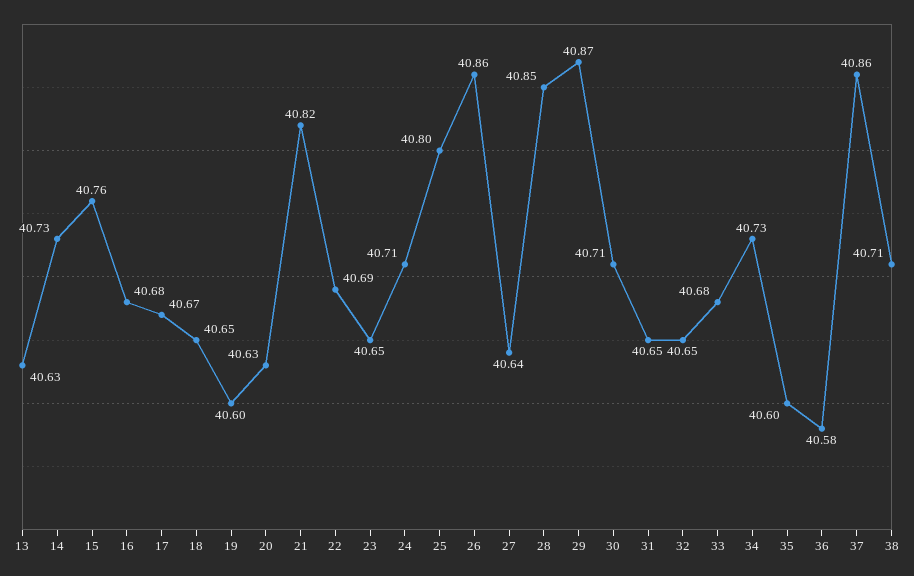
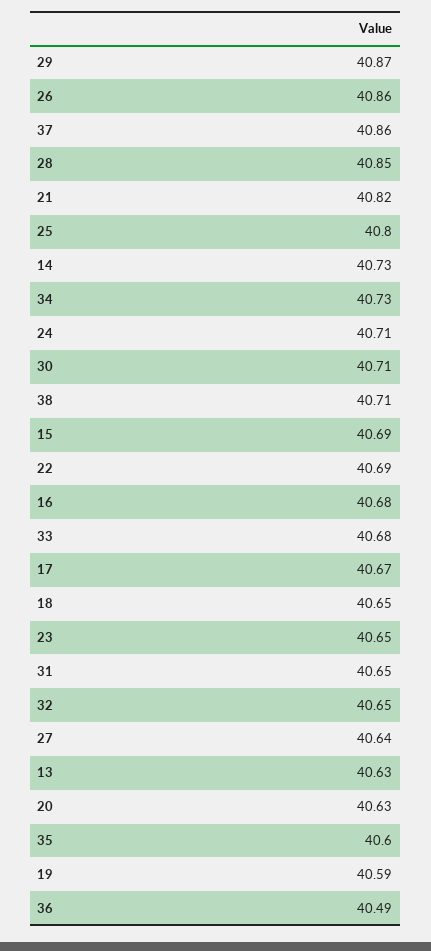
15: 40.76 -> 40.69
19: 40.6 -> 40.59
36: 40.58 -> 40.49

